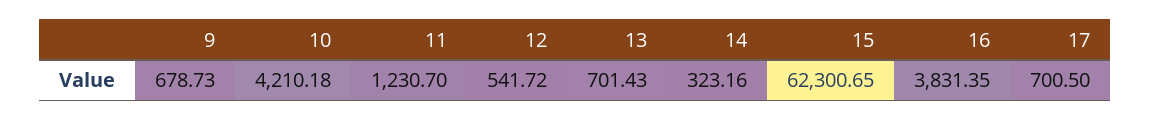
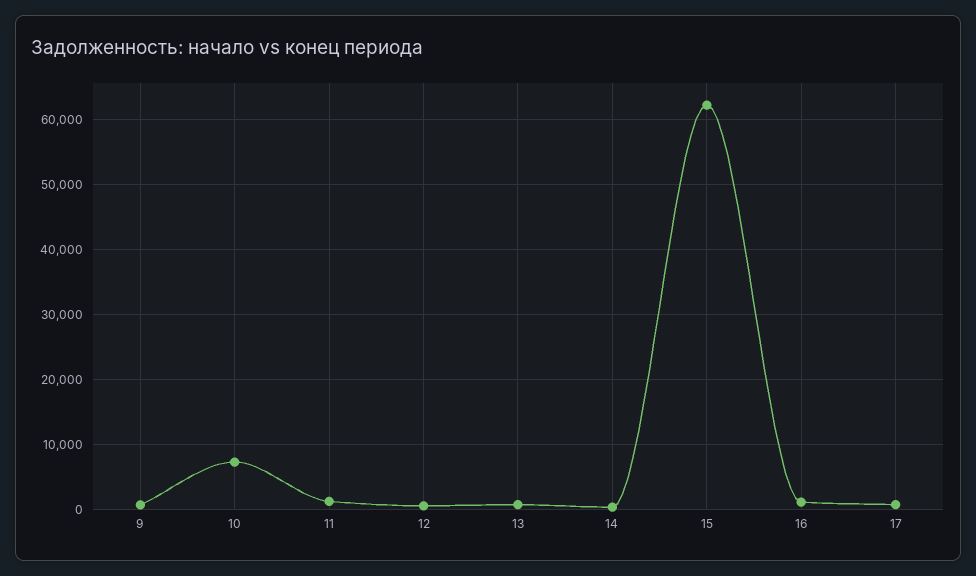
10: 4210.18 -> 7000
16: 3831.35 -> 1000

